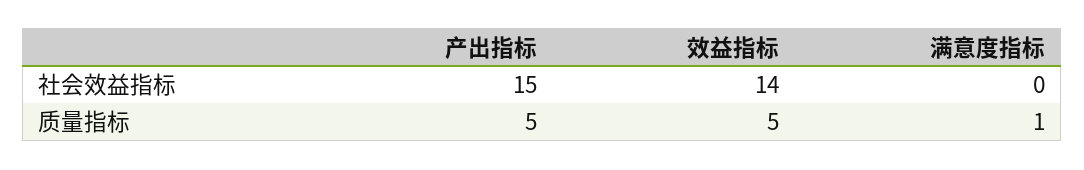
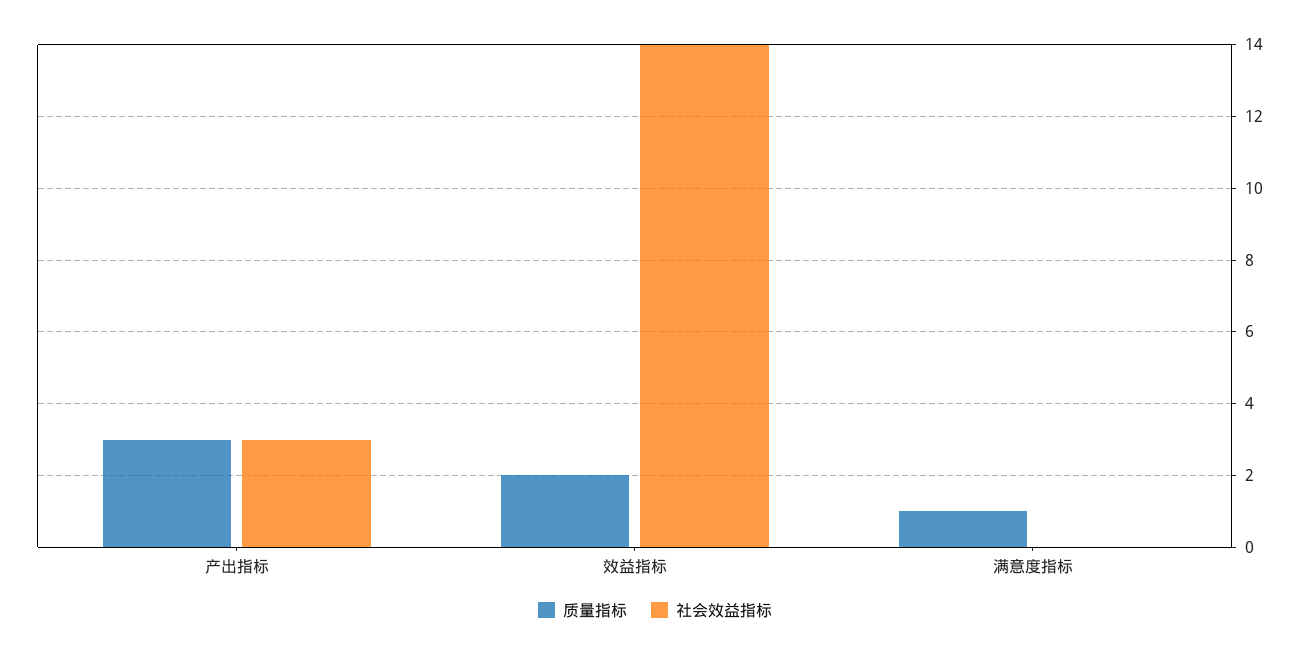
社会效益指标, 产出指标: 15 -> 3
质量指标, 产出指标: 5 -> 3
质量指标, 效益指标: 5 -> 2

